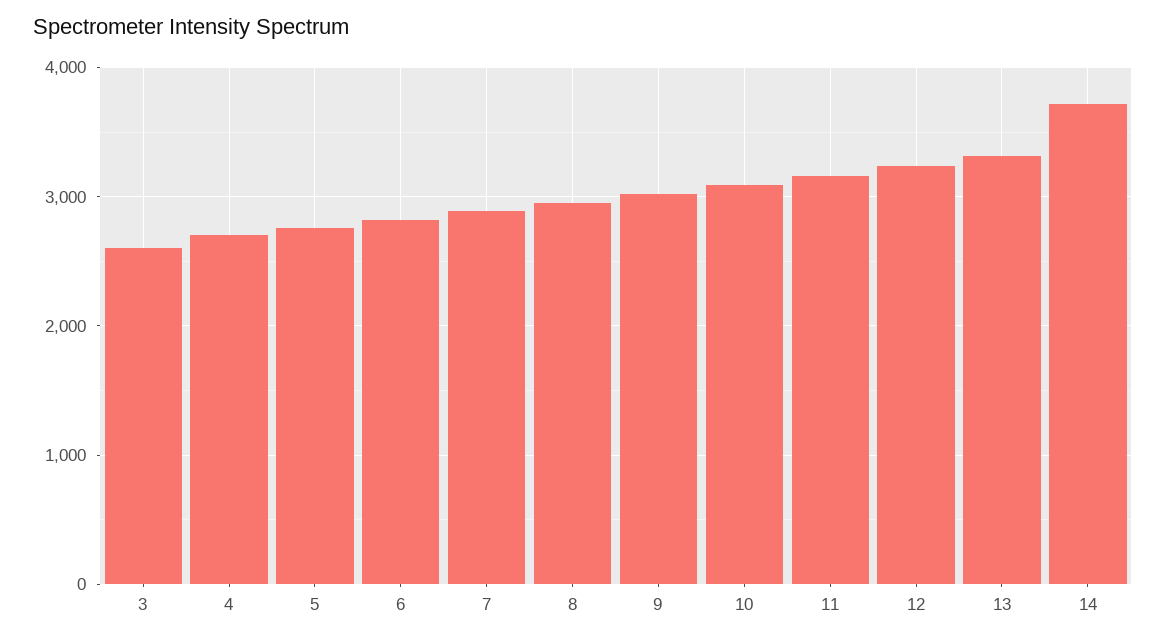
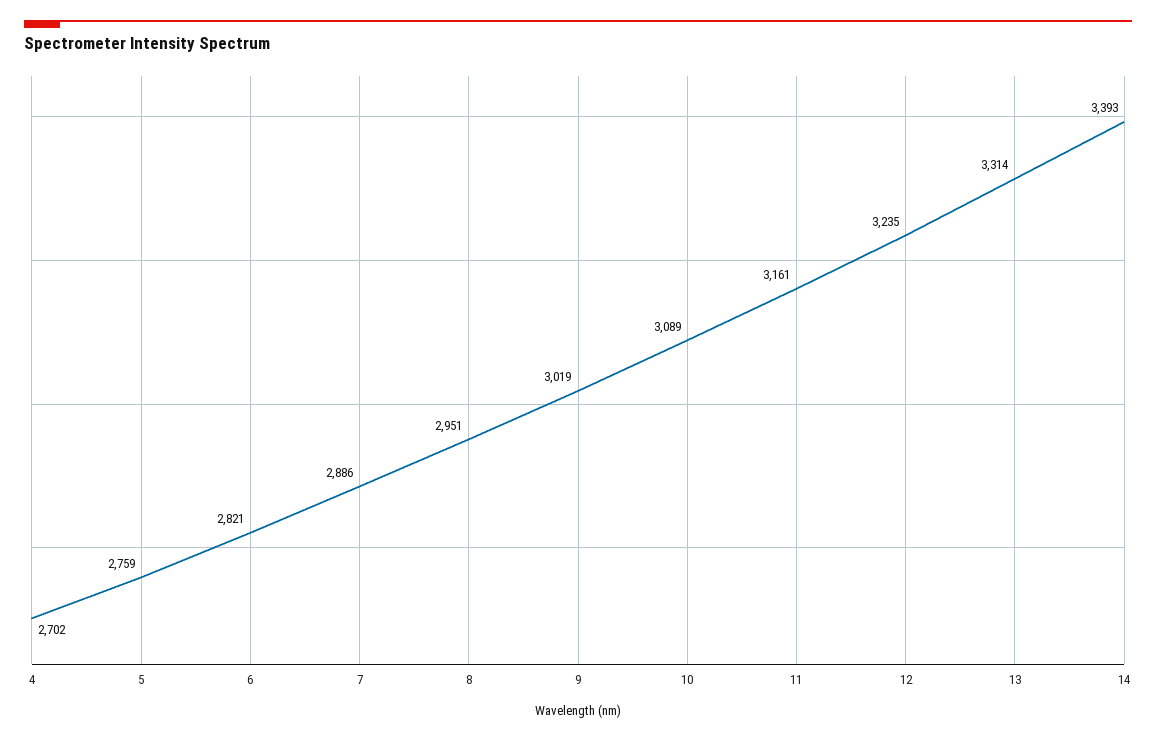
3: 2600 -> none
14: 3700 -> 3393

